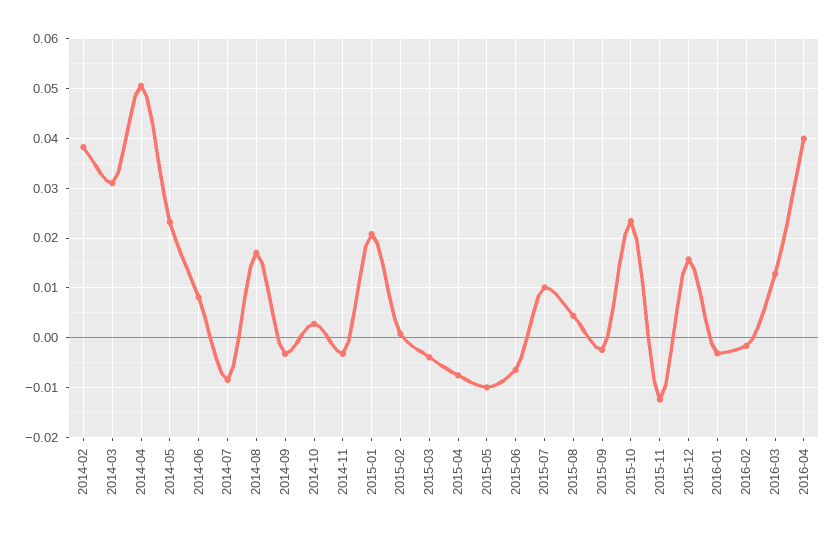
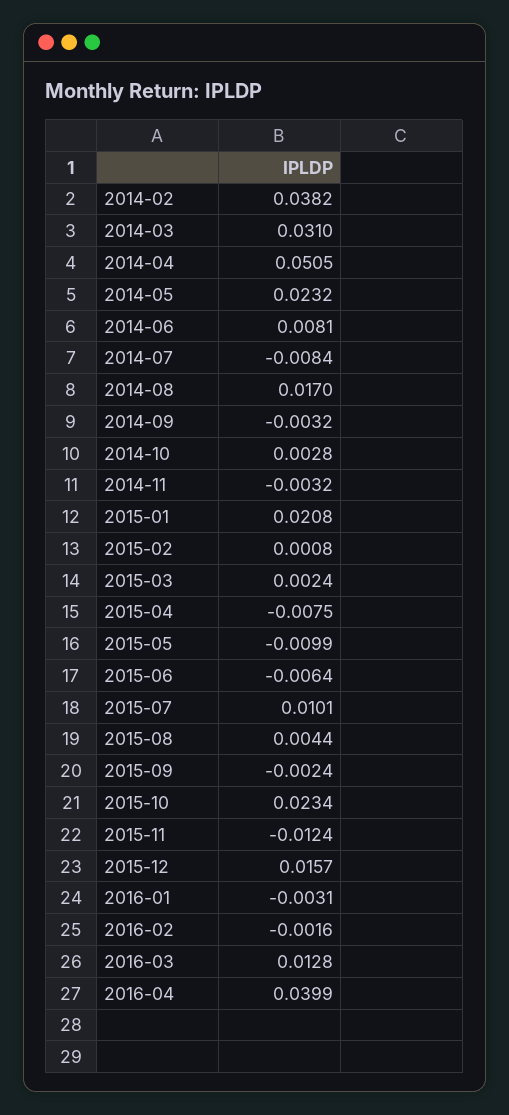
2015-03: -0.004 -> 0.0024

